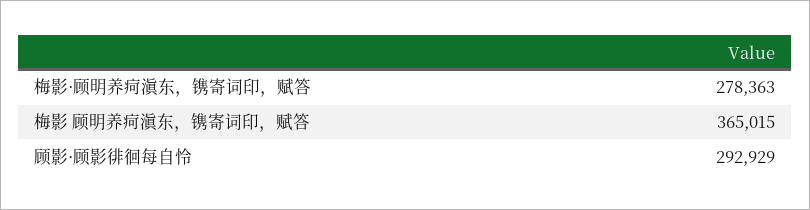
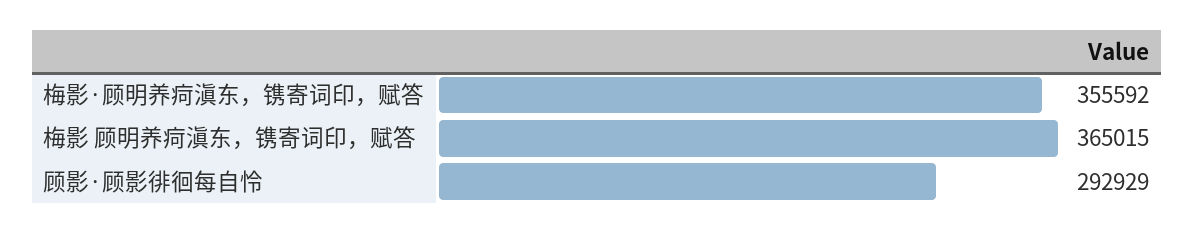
梅影·顾明养疴滇东，镌寄词印，赋答: 278363 -> 355592

